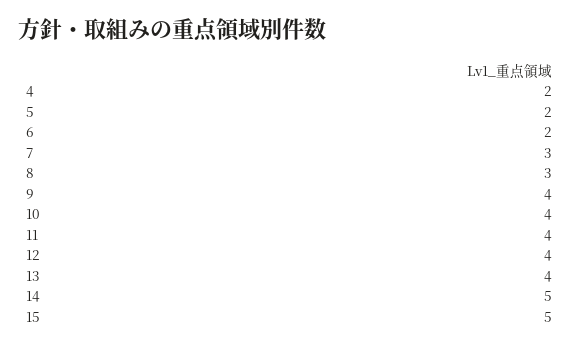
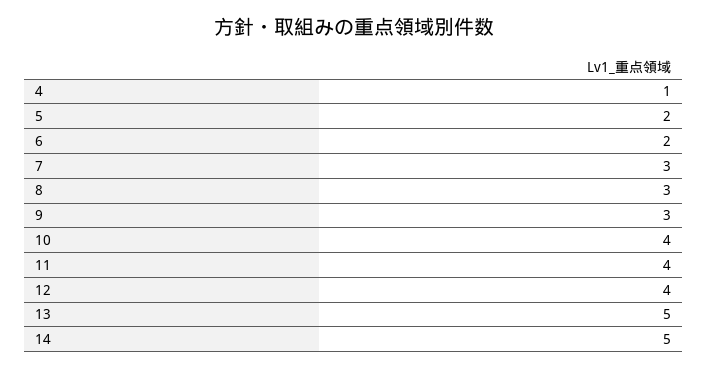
4: 2 -> 1
9: 4 -> 3
13: 4 -> 5
15: 5 -> none

